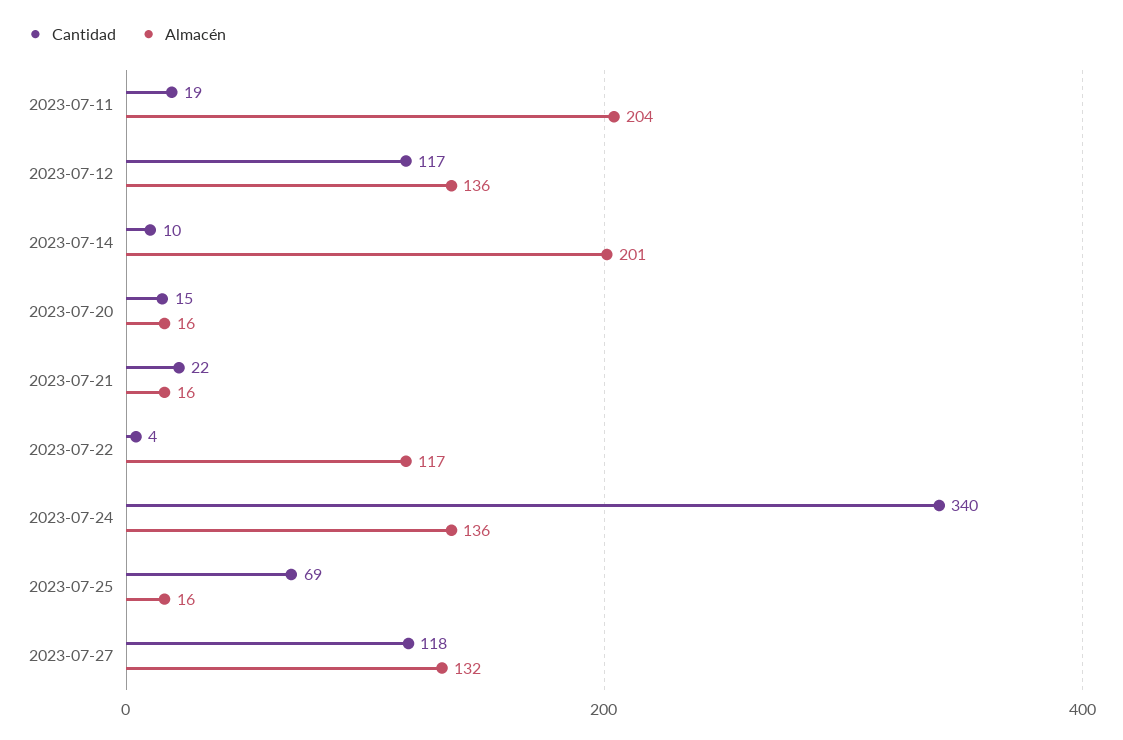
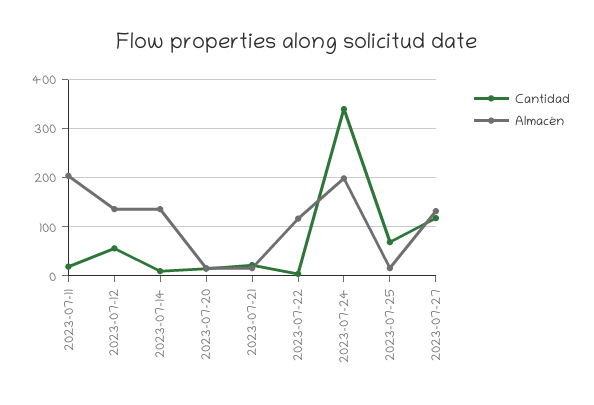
Cantidad, 2023-07-12: 117 -> 60
Almacén, 2023-07-14: 201 -> 140
Almacén, 2023-07-24: 136 -> 200

